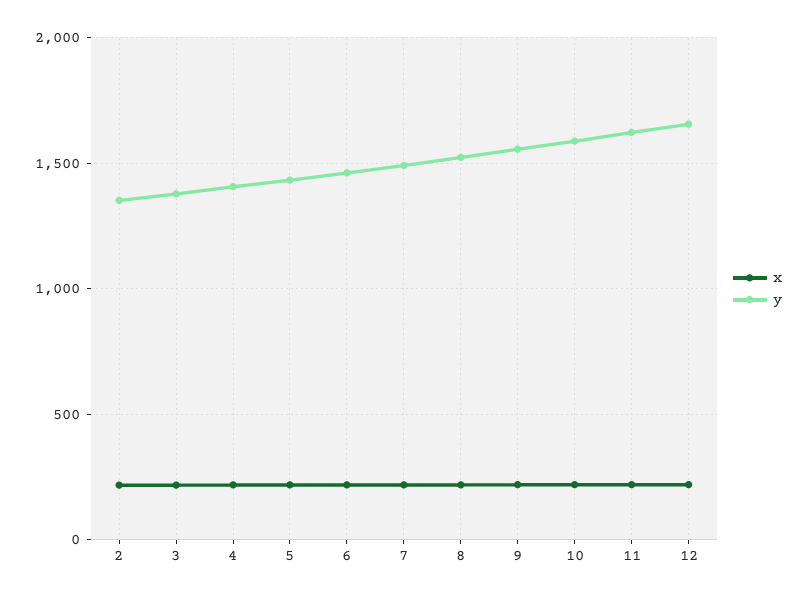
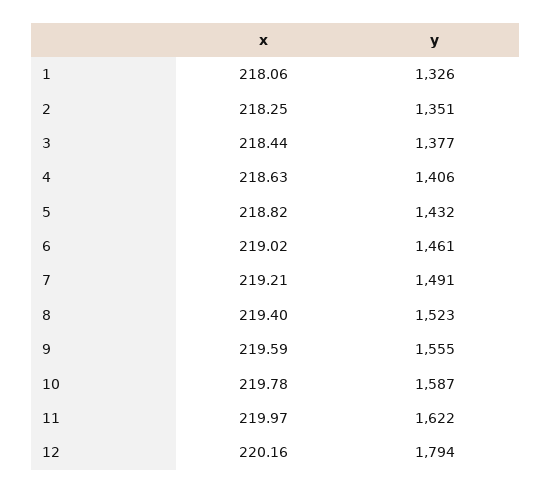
y, 12: 1650 -> 1794
x, 1: none -> 218.06
y, 1: none -> 1326

